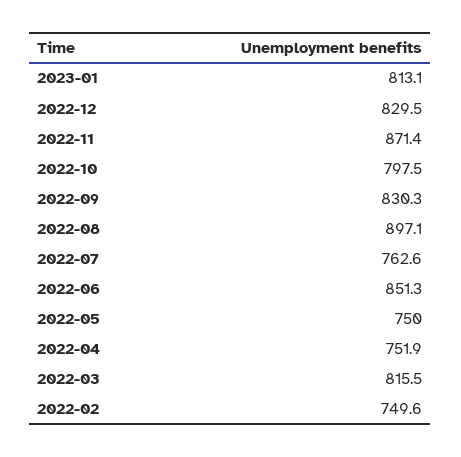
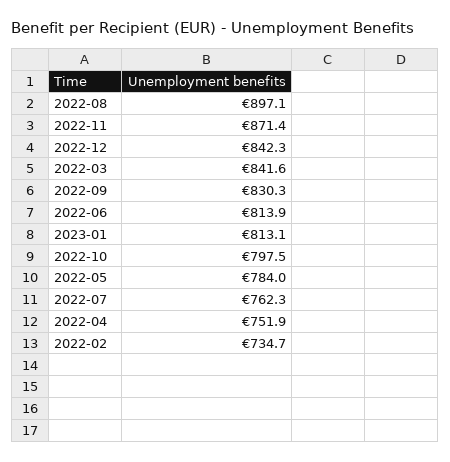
2022-12: 829.5 -> 842.3
2022-07: 762.6 -> 762.3
2022-06: 851.3 -> 813.9
2022-05: 750 -> 784
2022-03: 815.5 -> 841.6
2022-02: 749.6 -> 734.7

